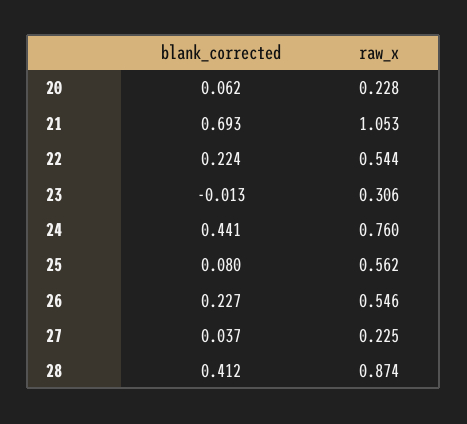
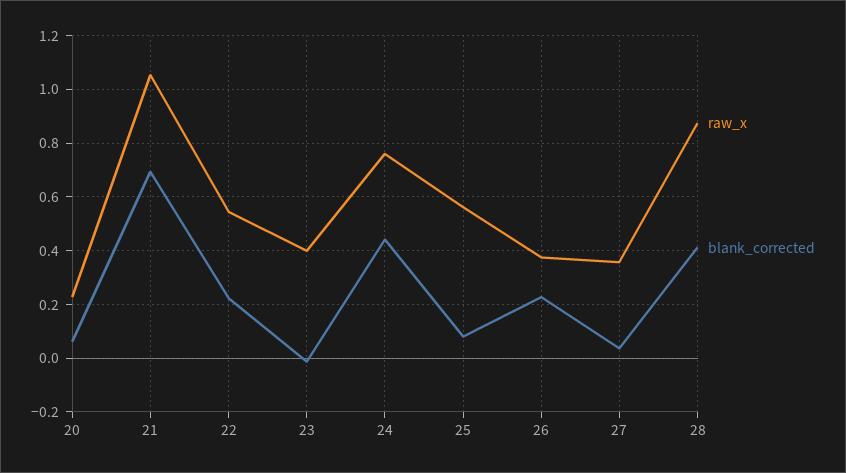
raw_x, 23: 0.306 -> 0.4
raw_x, 26: 0.546 -> 0.375
raw_x, 27: 0.225 -> 0.35

